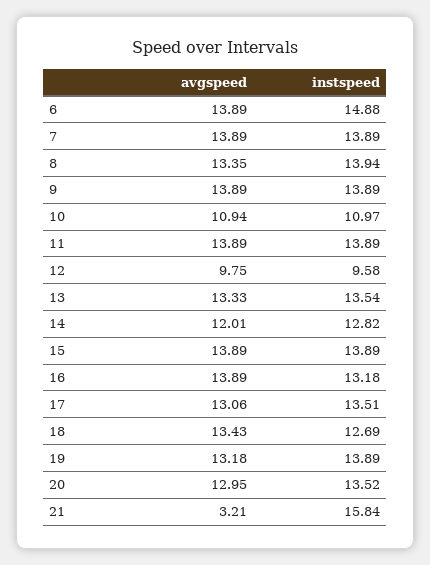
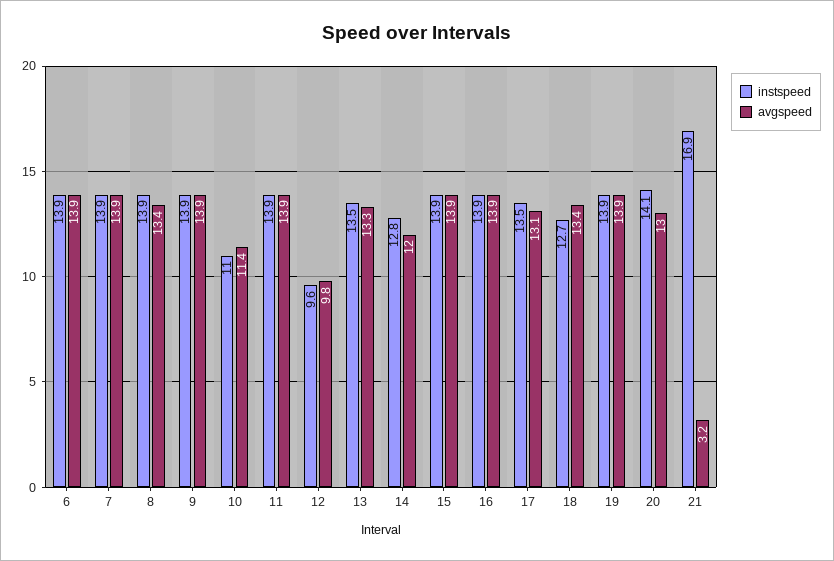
instspeed, 6: 14.88 -> 13.9
avgspeed, 10: 10.94 -> 11.4
instspeed, 16: 13.18 -> 13.9
avgspeed, 19: 13.18 -> 13.9
instspeed, 20: 13.52 -> 14.1
instspeed, 21: 15.84 -> 16.9

